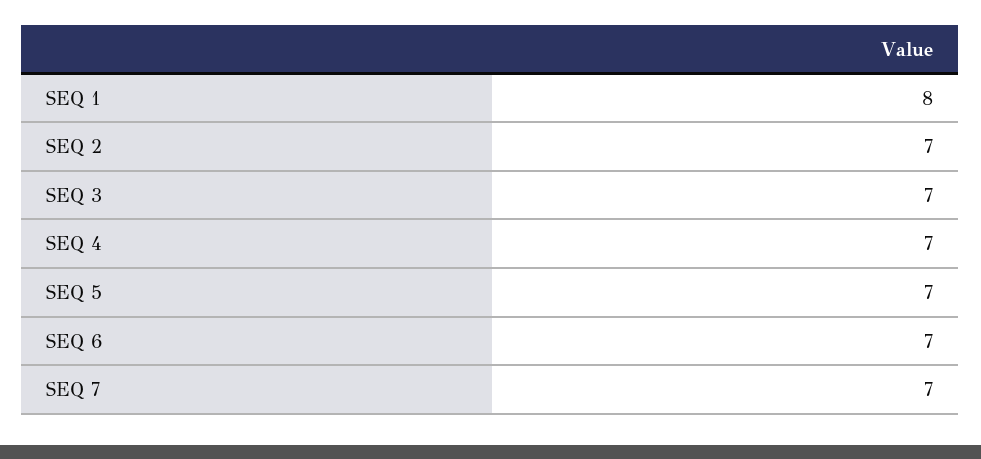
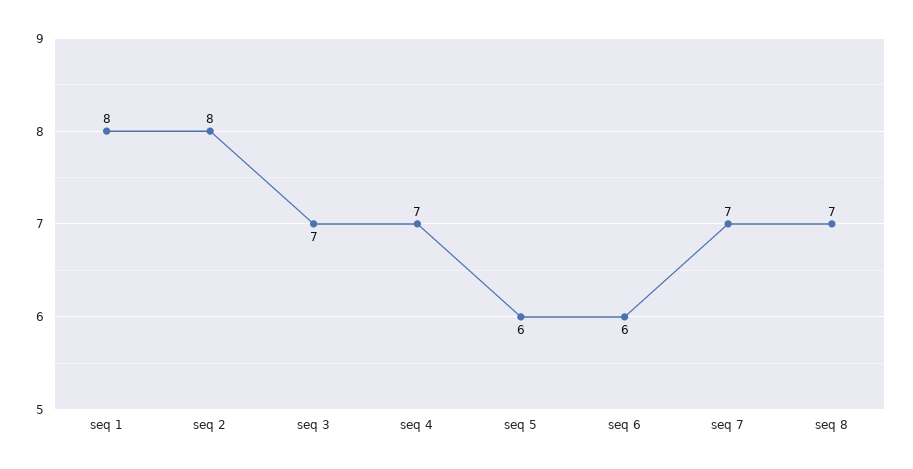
SEQ 2: 7 -> 8
SEQ 5: 7 -> 6
SEQ 6: 7 -> 6
seq 8: none -> 7

